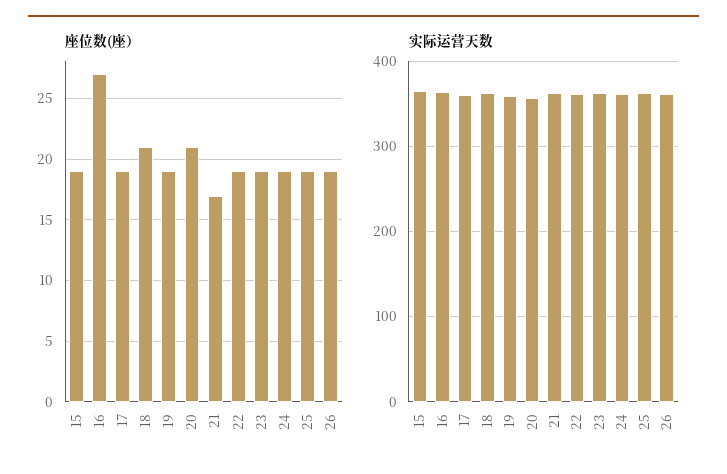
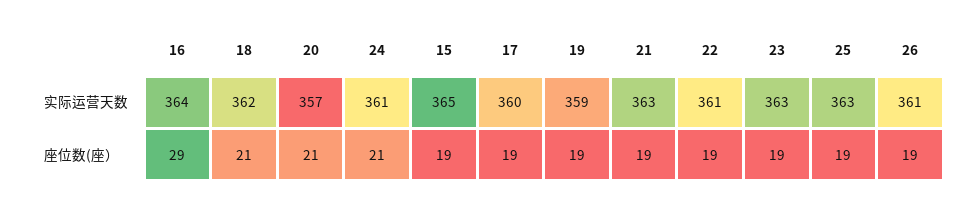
座位数(座）, 16: 27 -> 29
座位数(座）, 21: 17 -> 19
座位数(座）, 24: 19 -> 21

